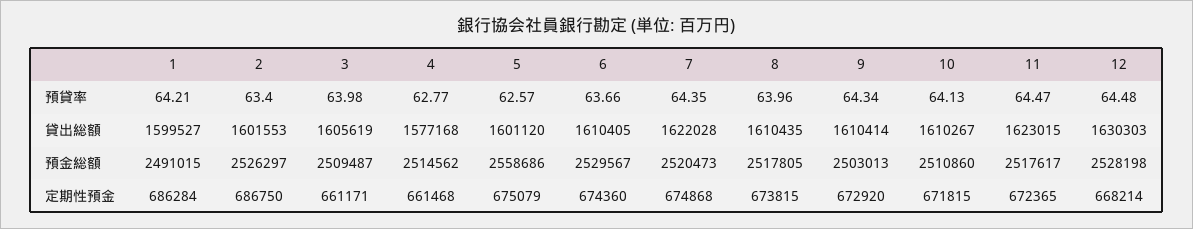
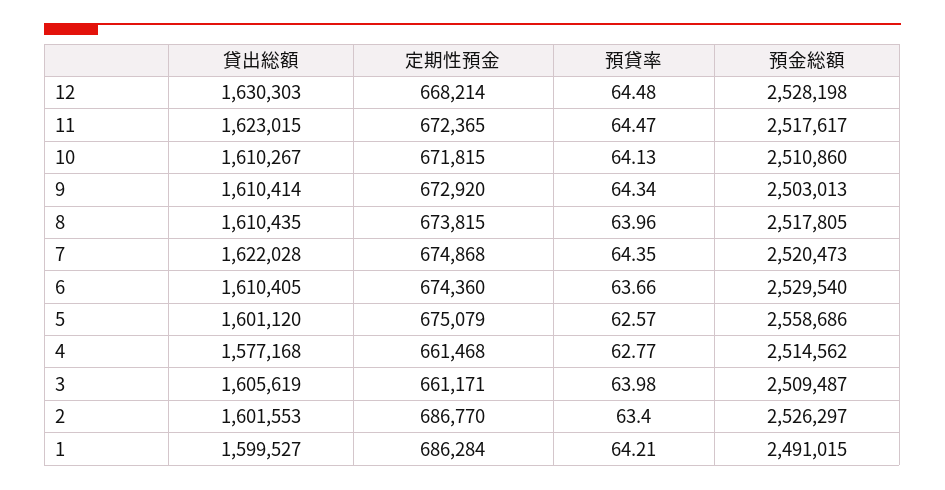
6, 預金総額: 2529567 -> 2529540
2, 定期性預金: 686750 -> 686770

